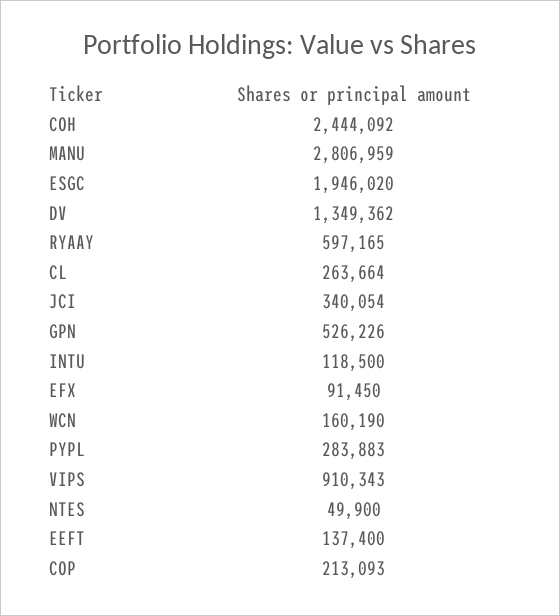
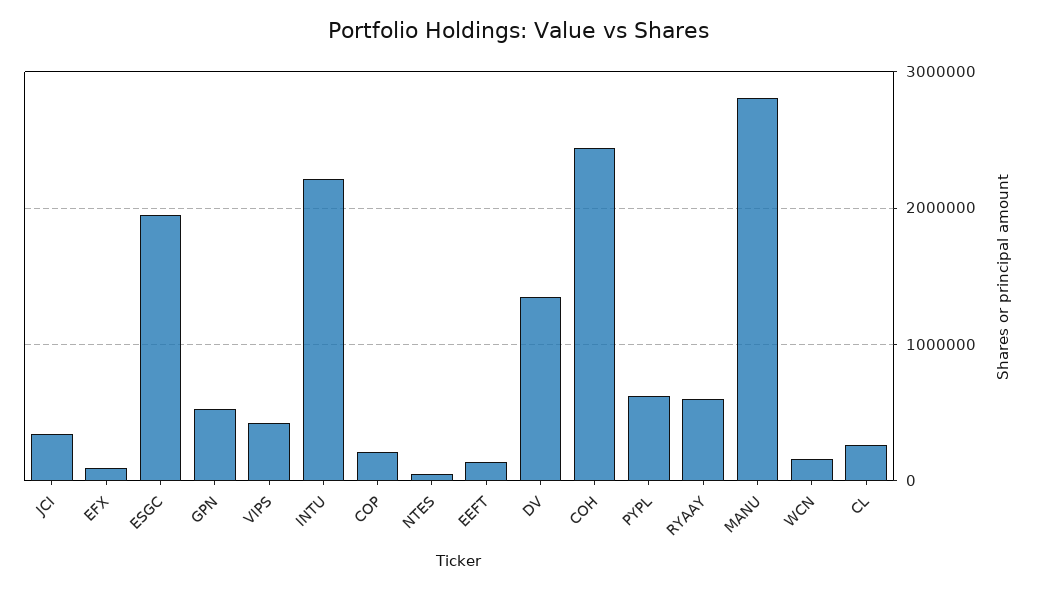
INTU: 118500 -> 2200000
PYPL: 283883 -> 600000
VIPS: 910343 -> 400000

